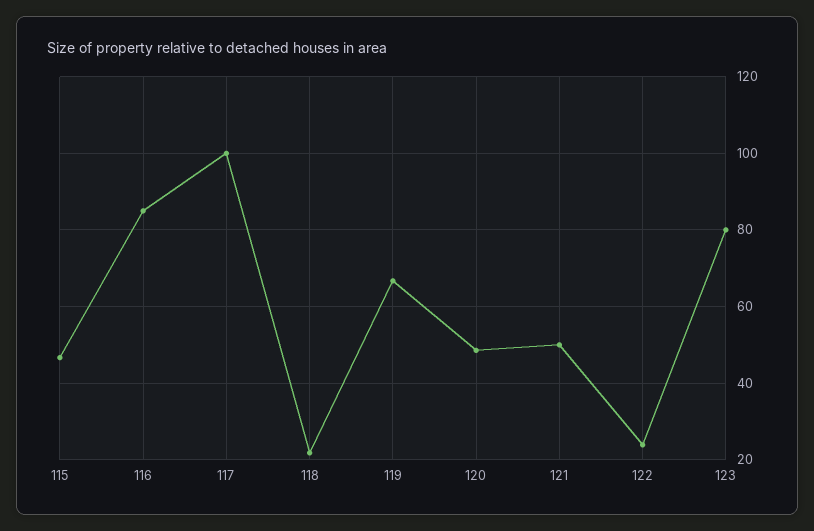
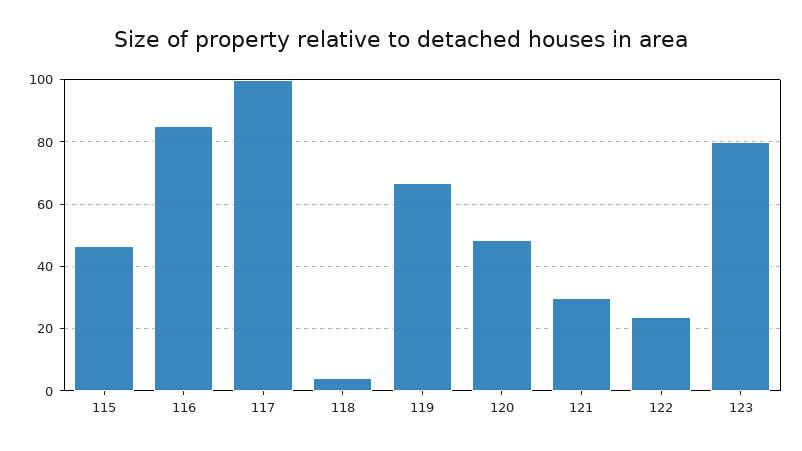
118: 22 -> 4
121: 50 -> 30

